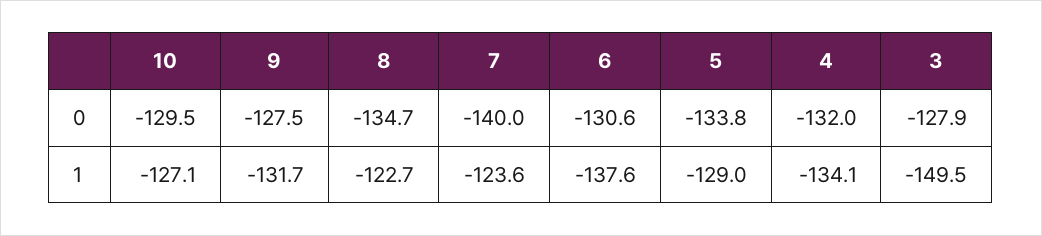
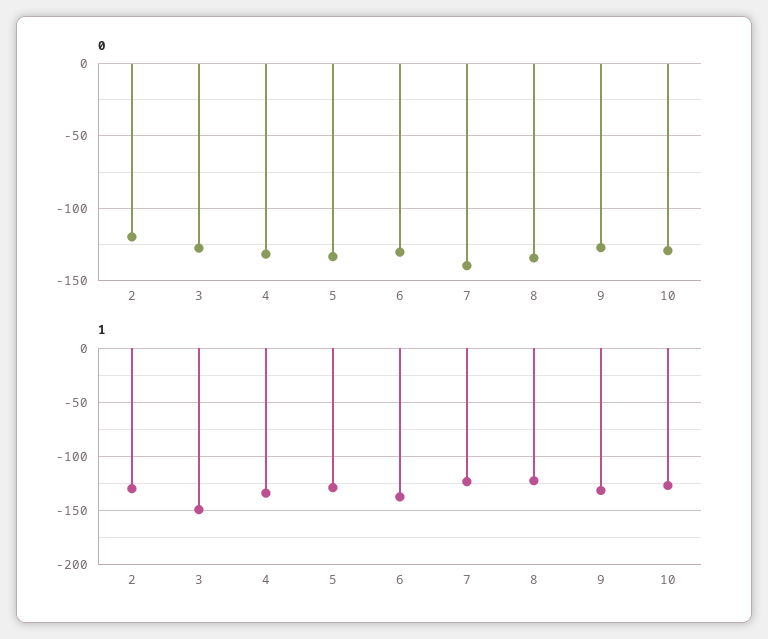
0, 2: none -> -120
1, 2: none -> -130

